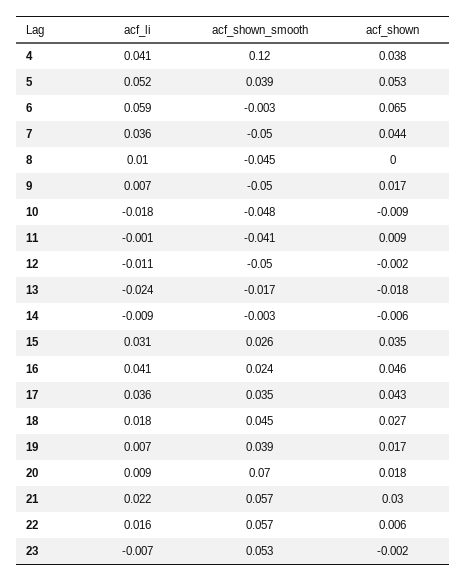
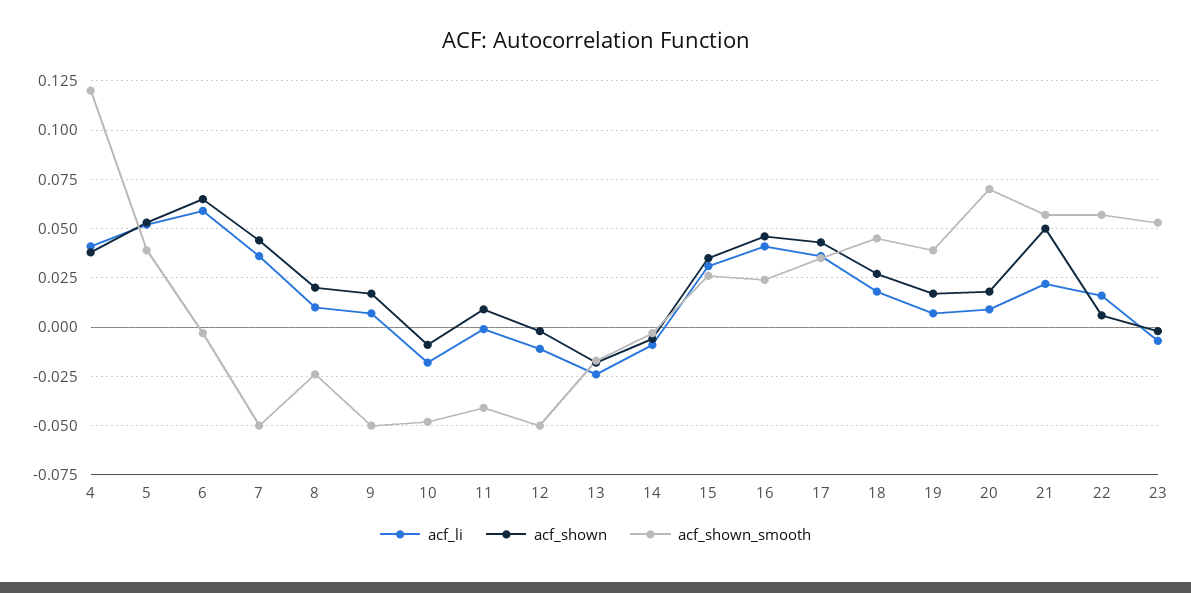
acf_shown_smooth, 8: -0.045 -> -0.025
acf_shown, 8: 0 -> 0.02
acf_shown, 21: 0.03 -> 0.05

